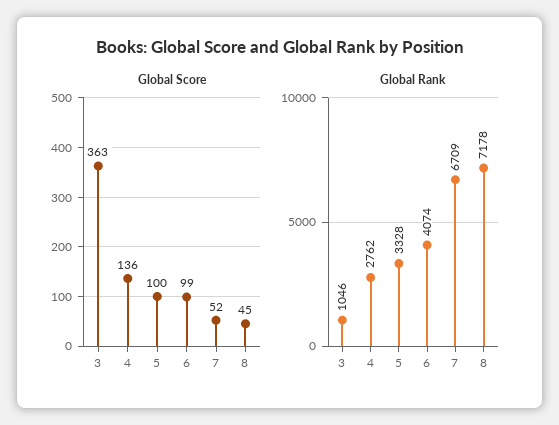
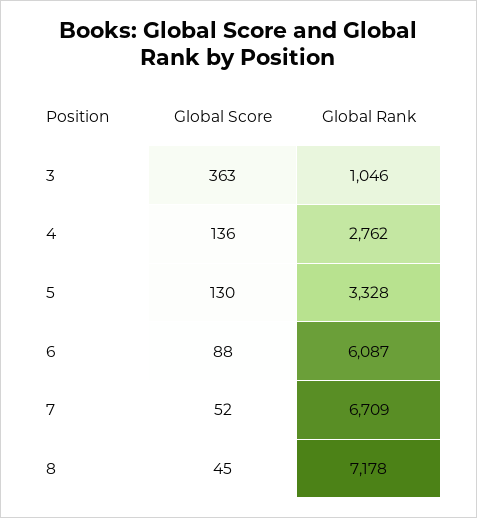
Global Score, 5: 100 -> 130
Global Score, 6: 99 -> 88
Global Rank, 6: 4074 -> 6087

